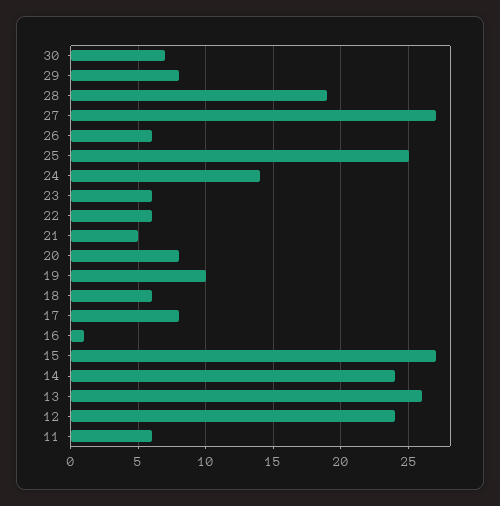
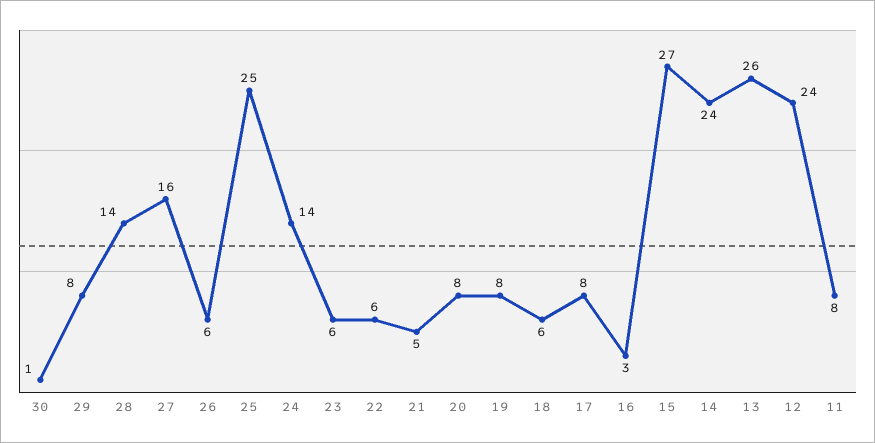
30: 7 -> 1
28: 19 -> 14
27: 27 -> 16
19: 10 -> 8
16: 1 -> 3
11: 6 -> 8

